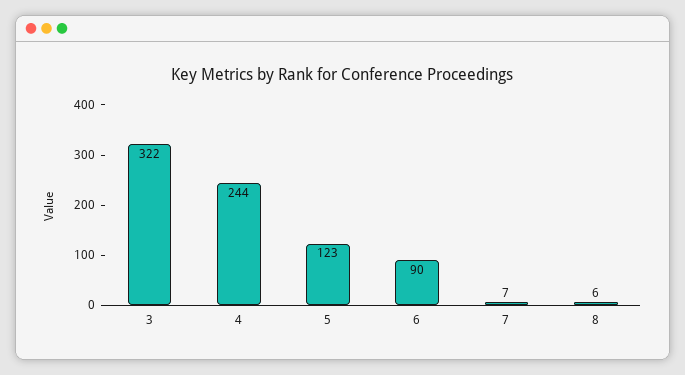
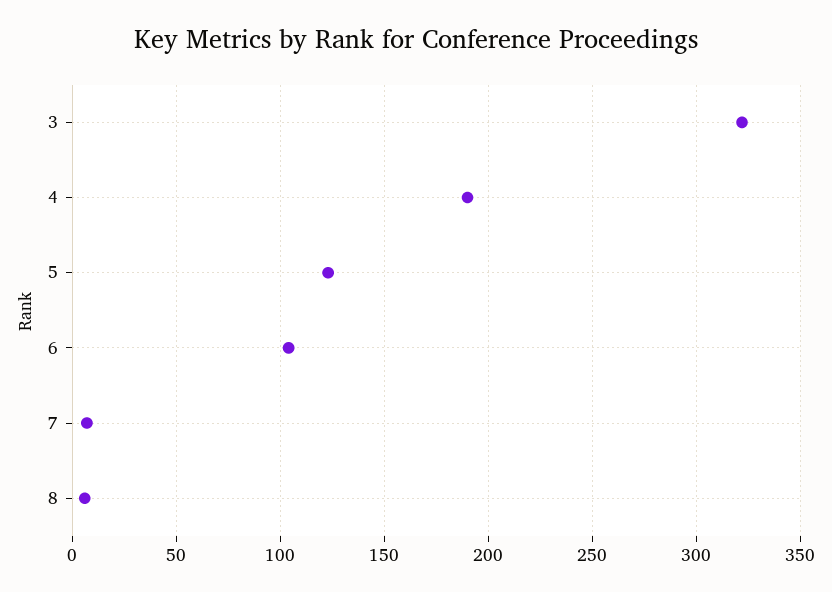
4: 244 -> 190
6: 90 -> 105

